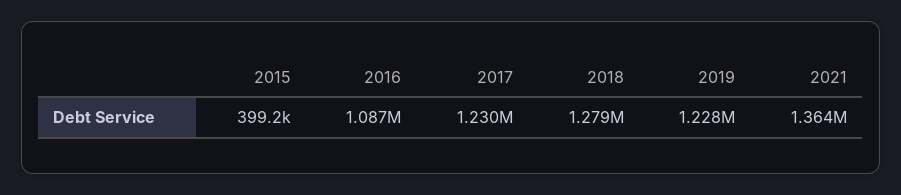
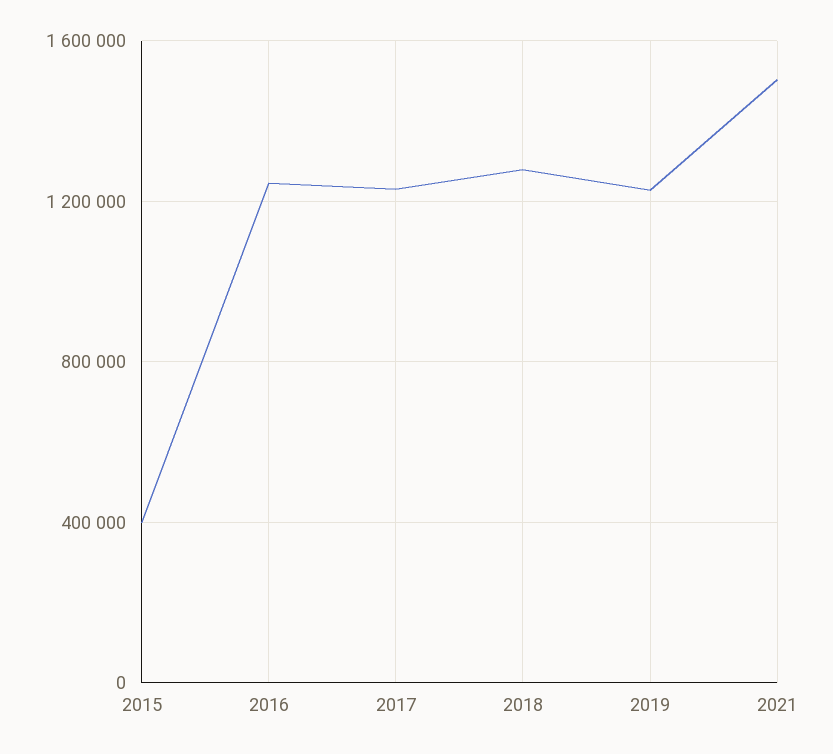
2016: 1087000 -> 1250000
2021: 1364000 -> 1500000

